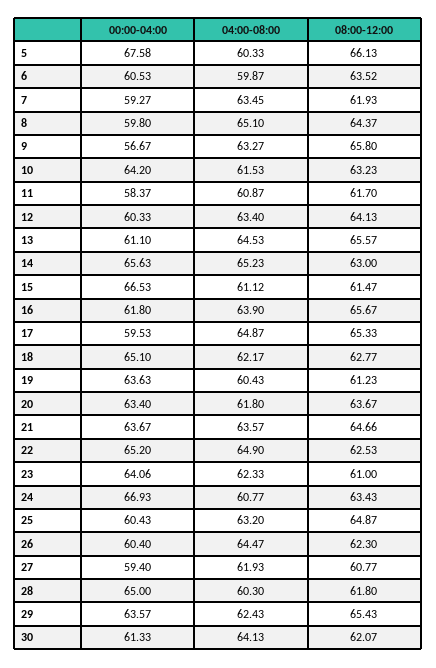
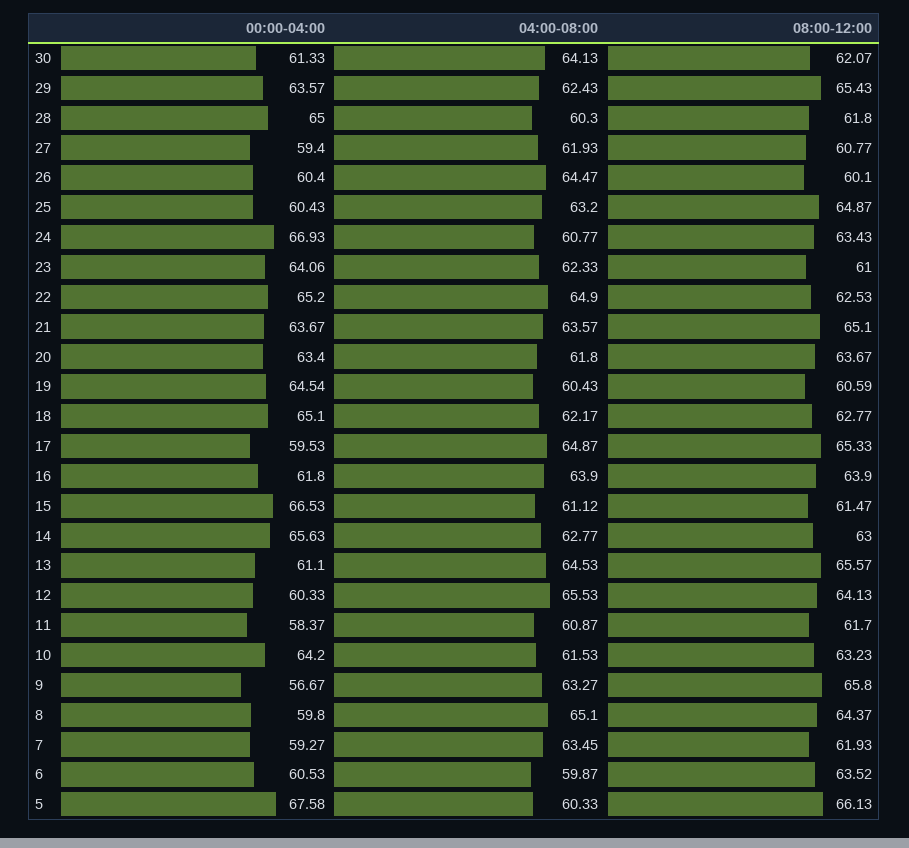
04:00-08:00, 12: 63.4 -> 65.53
04:00-08:00, 14: 65.23 -> 62.77
08:00-12:00, 16: 65.67 -> 63.9
00:00-04:00, 19: 63.63 -> 64.54
08:00-12:00, 19: 61.23 -> 60.59
08:00-12:00, 21: 64.66 -> 65.1
08:00-12:00, 26: 62.3 -> 60.1

